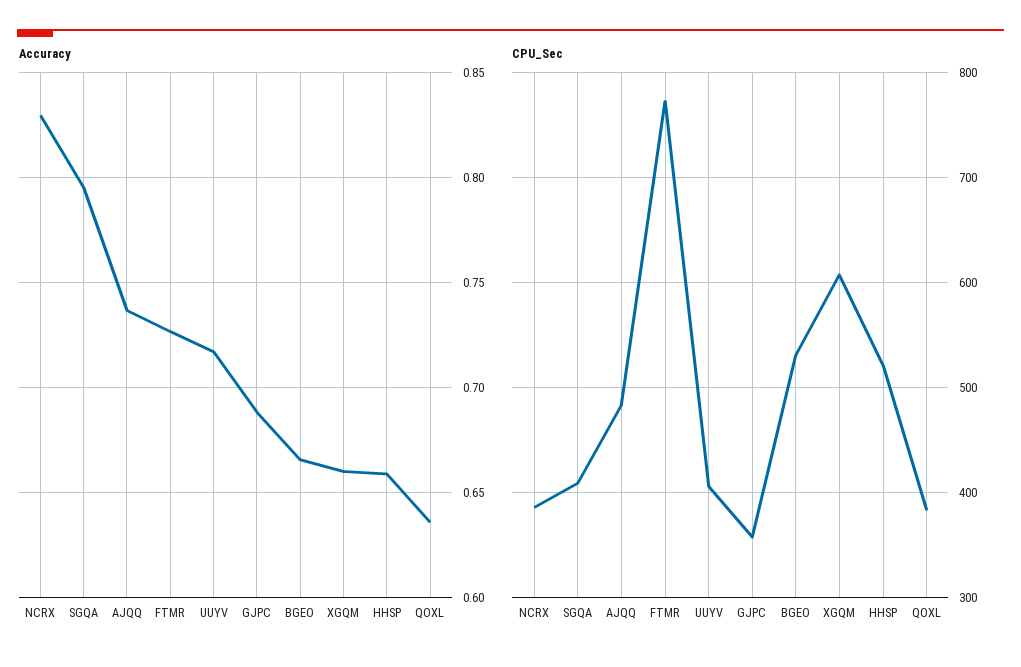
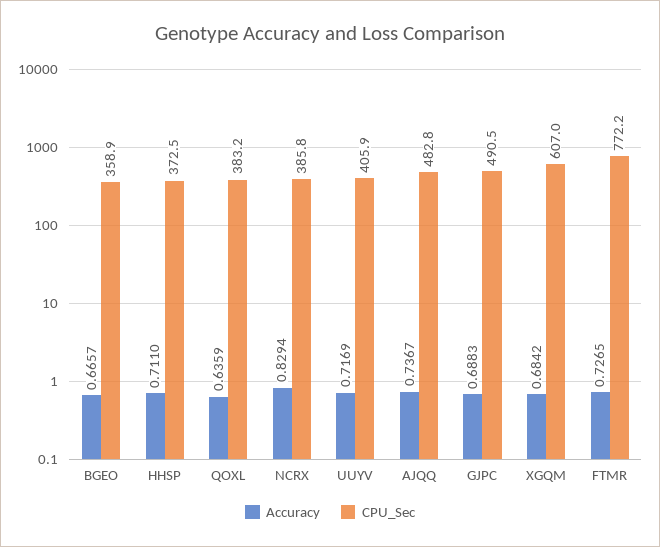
Accuracy, SGQA: 0.795 -> none
Accuracy, XGQM: 0.66 -> 0.6842
Accuracy, HHSP: 0.66 -> 0.711
CPU_Sec, SGQA: 410 -> none
CPU_Sec, GJPC: 360 -> 490.5
CPU_Sec, BGEO: 530 -> 358.9
CPU_Sec, HHSP: 520 -> 372.5

